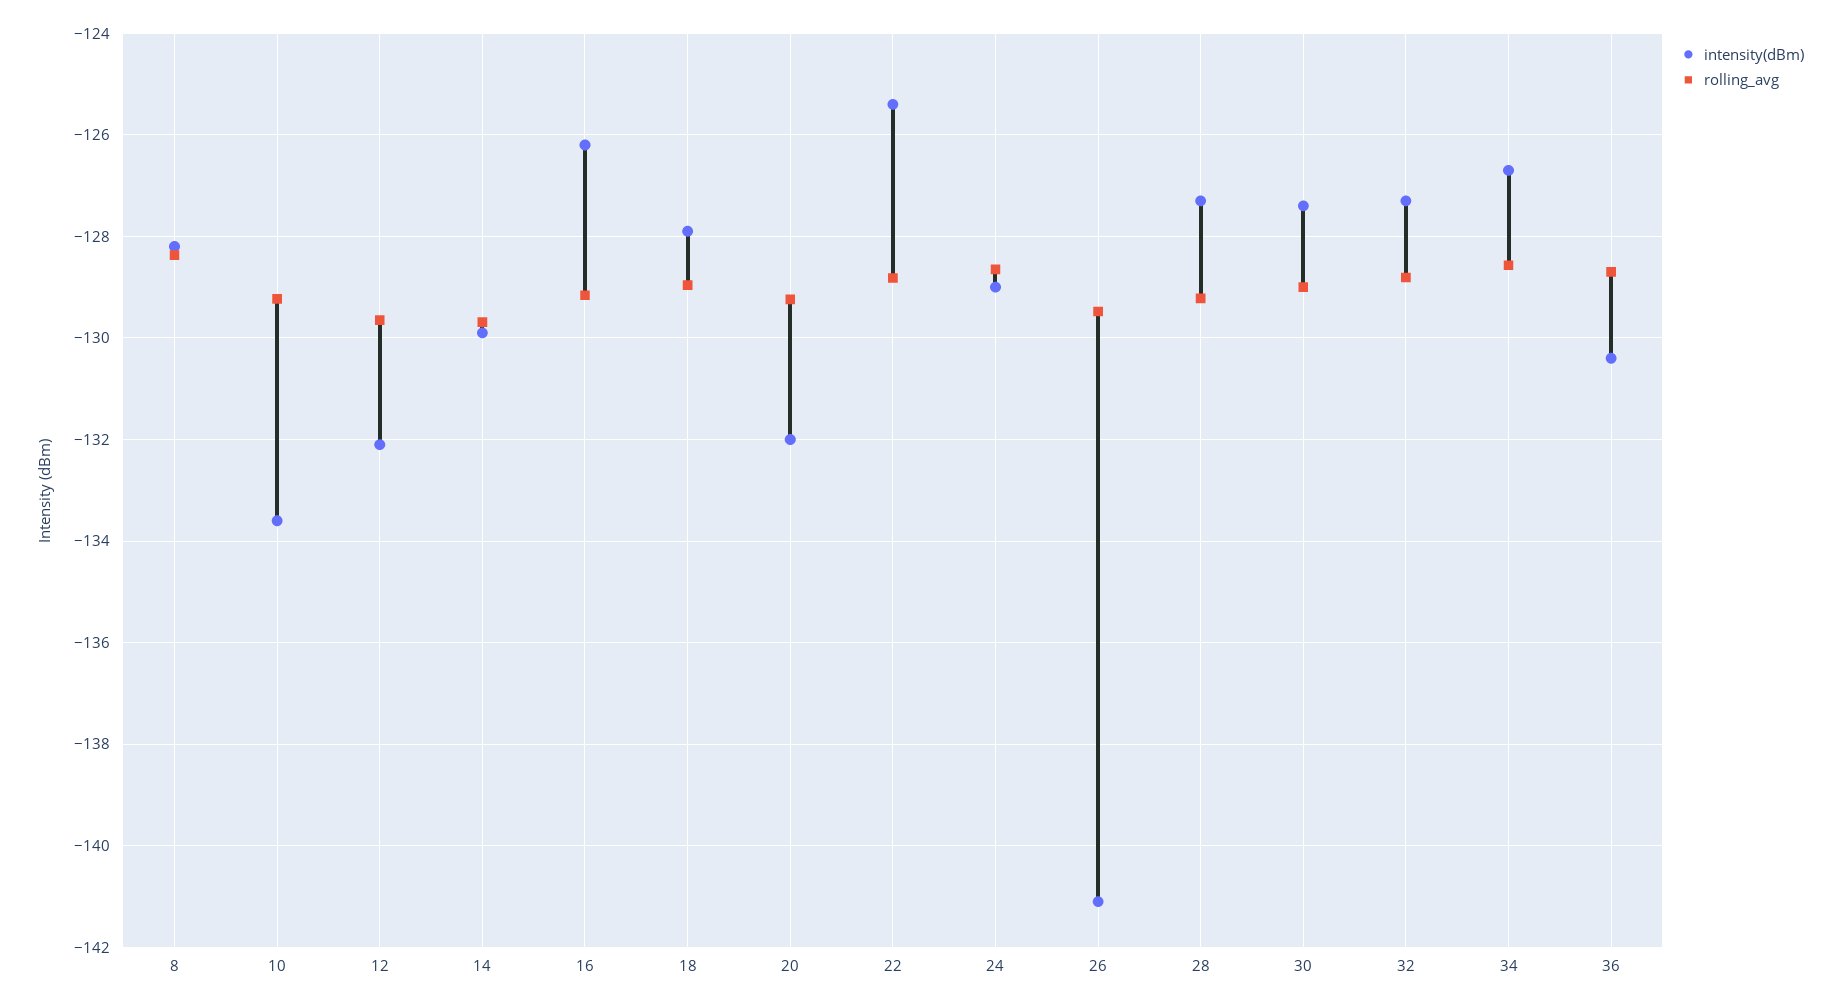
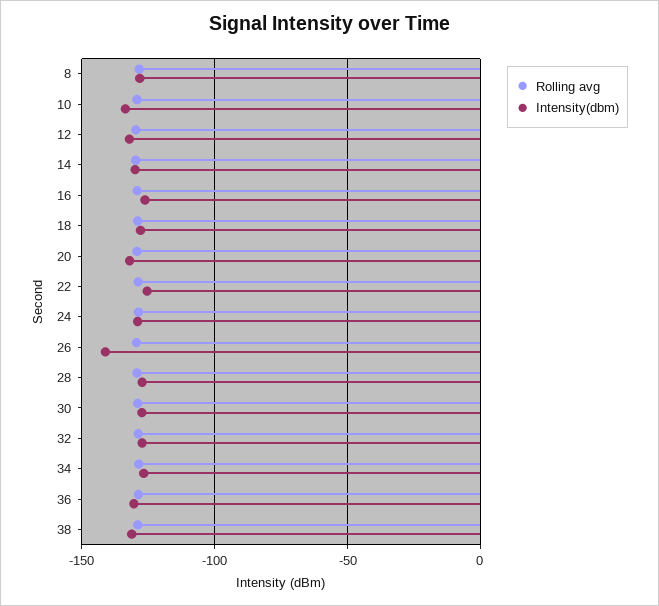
rolling_avg, 38: none -> -130
intensity(dBm), 38: none -> -130

